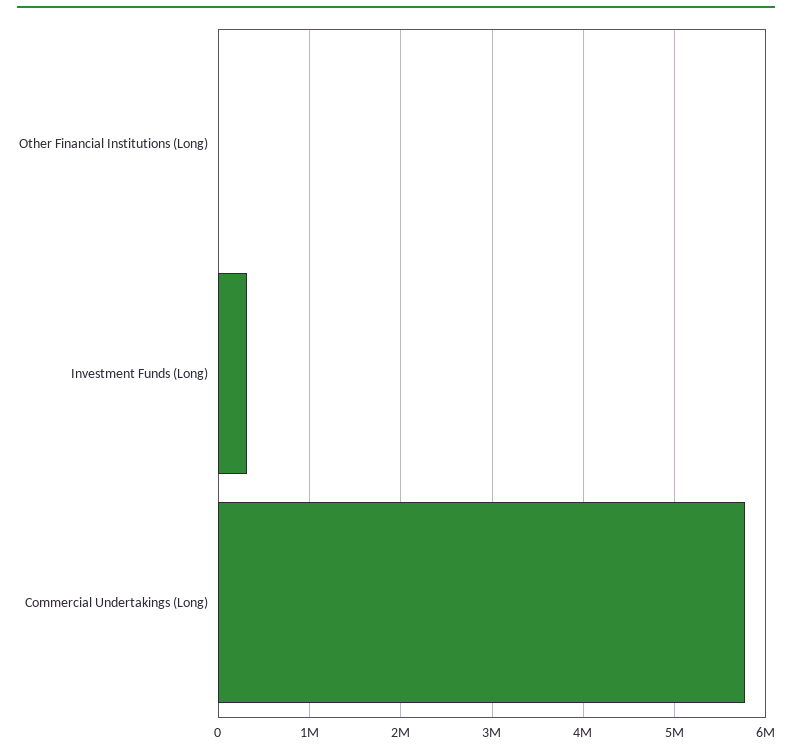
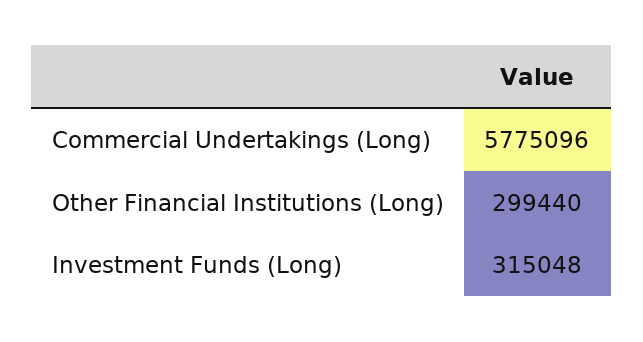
Other Financial Institutions (Long): 0 -> 299440

